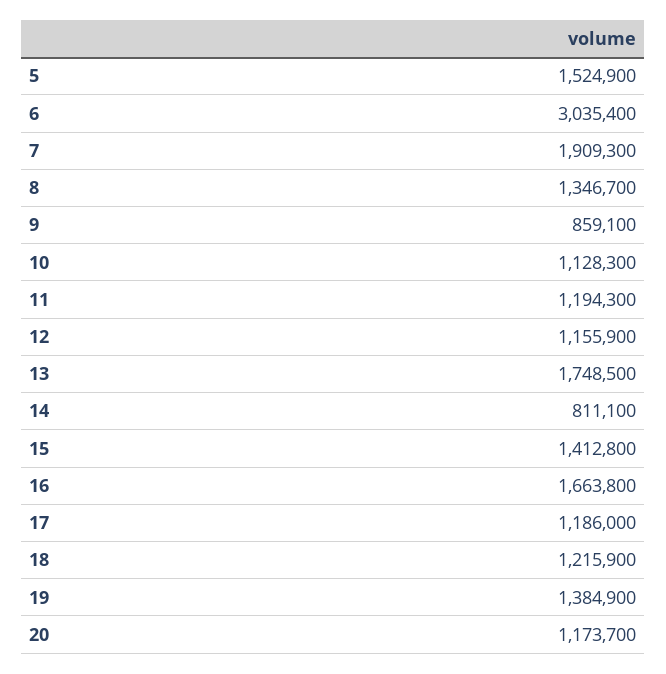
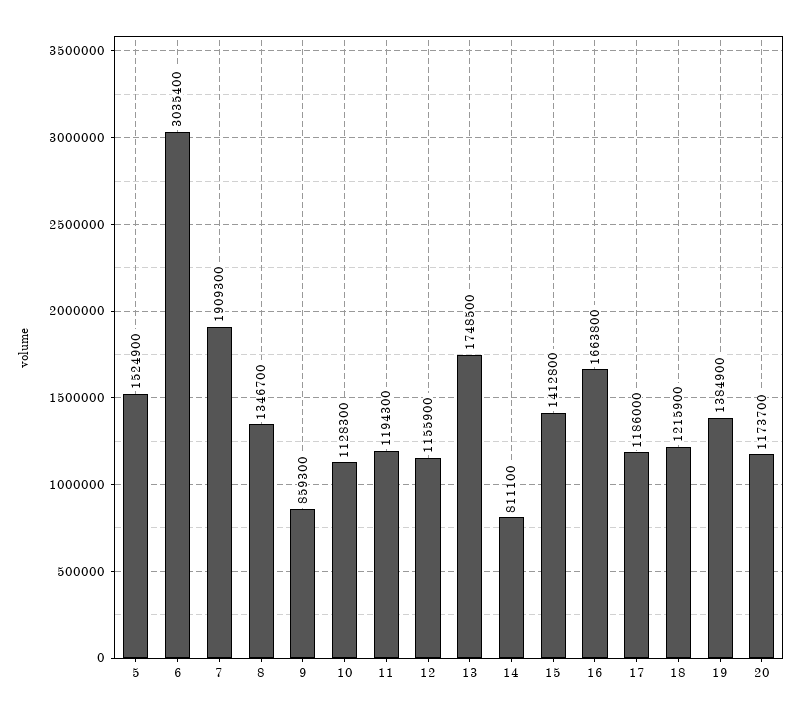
9: 859100 -> 859300

